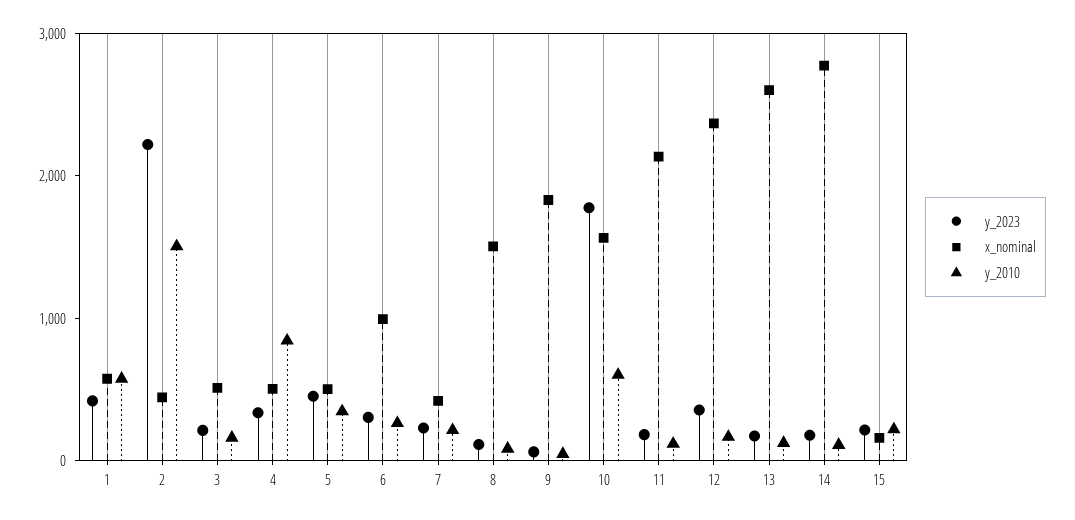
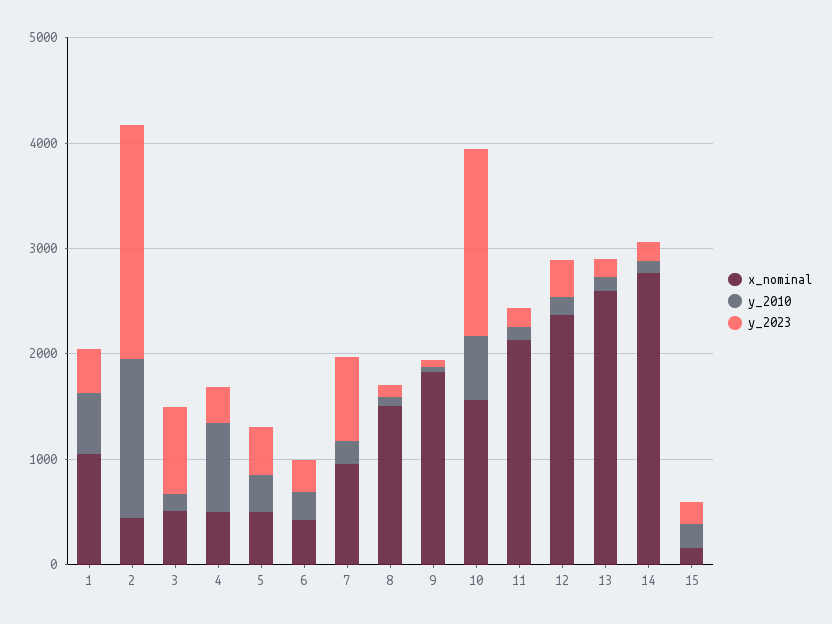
x_nominal, 1: 600 -> 1000
y_2023, 3: 200 -> 800
x_nominal, 6: 1000 -> 400
y_2023, 7: 200 -> 800
x_nominal, 7: 400 -> 1000

